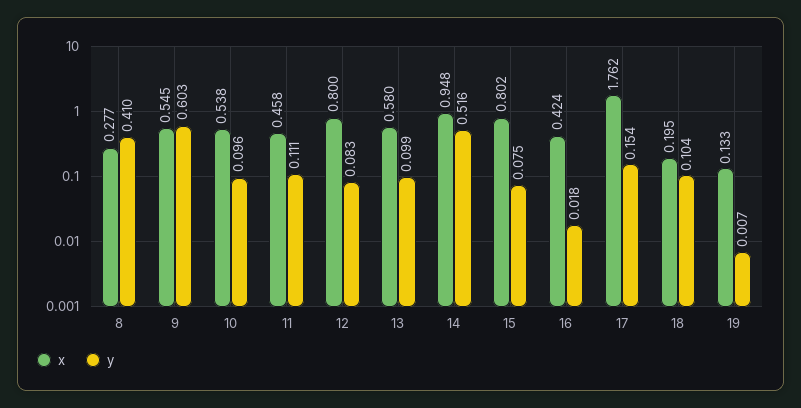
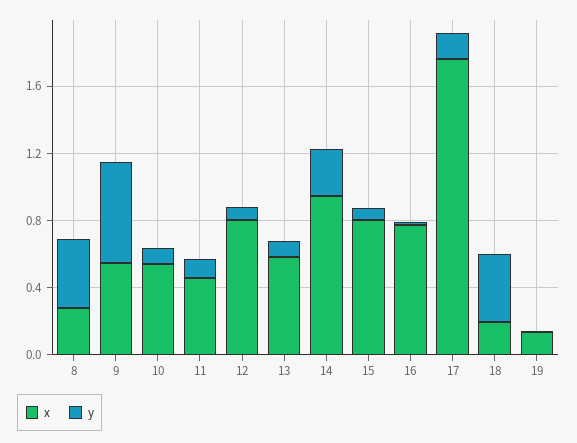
y, 14: 0.516 -> 0.3
x, 16: 0.424 -> 0.8
y, 18: 0.104 -> 0.4

